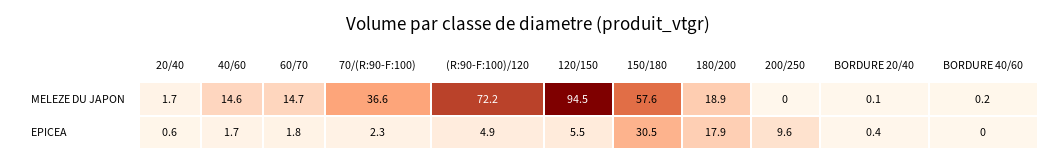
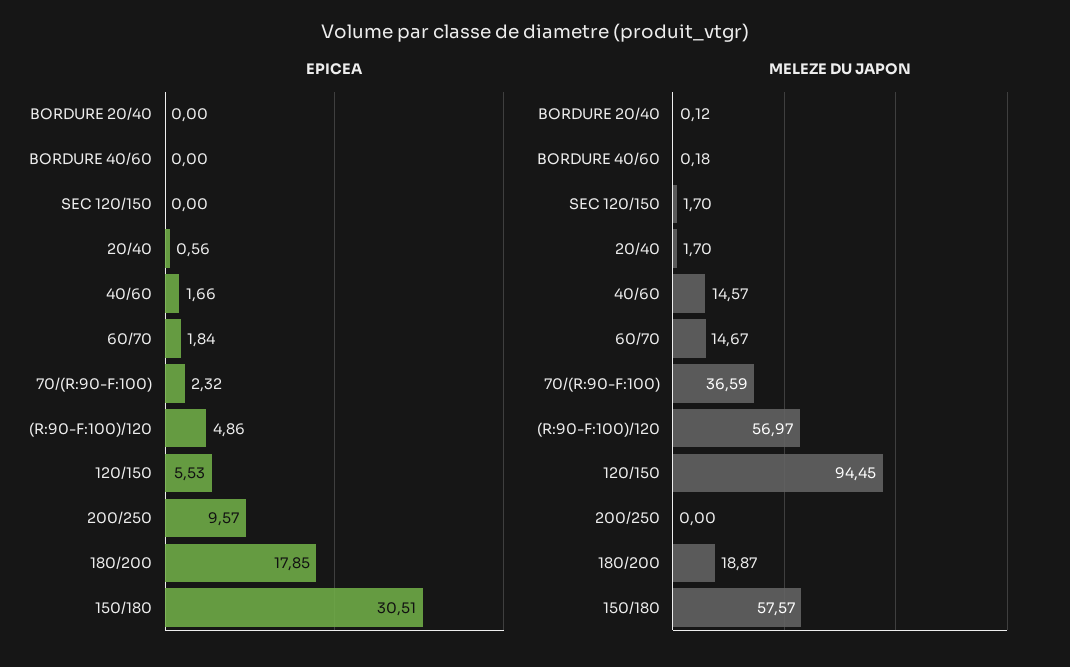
MELEZE DU JAPON, (R:90-F:100)/120: 72.2 -> 56.97
EPICEA, BORDURE 20/40: 0.4 -> 0
EPICEA, SEC 120/150: none -> 0
MELEZE DU JAPON, SEC 120/150: none -> 1.7

